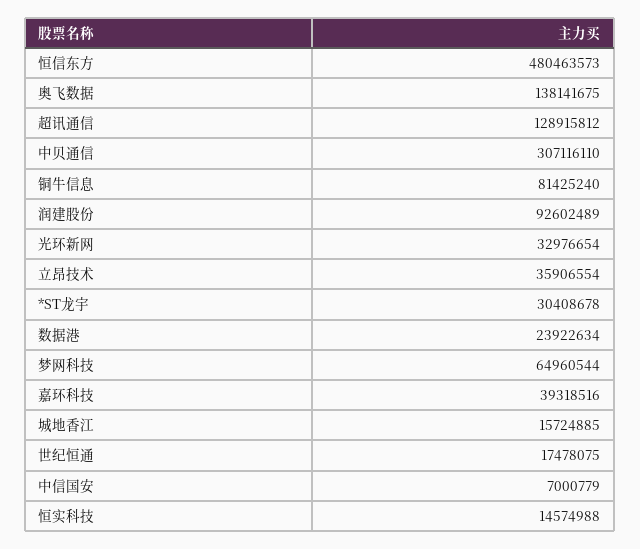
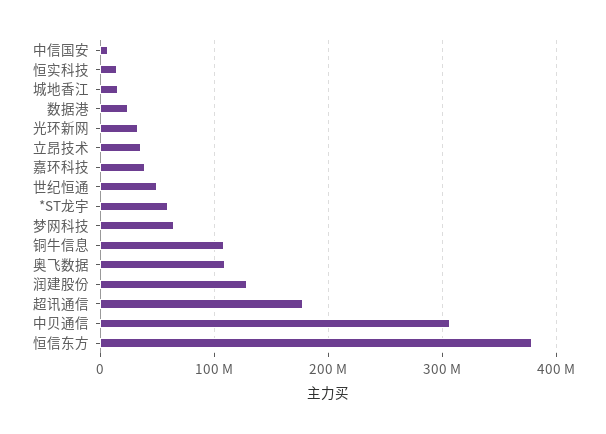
恒信东方: 480463573 -> 380000000
奥飞数据: 138141675 -> 110000000
超讯通信: 128915812 -> 180000000
铜牛信息: 81425240 -> 110000000
润建股份: 92602489 -> 130000000
*ST龙宇: 30408678 -> 60000000
世纪恒通: 17478075 -> 50000000

